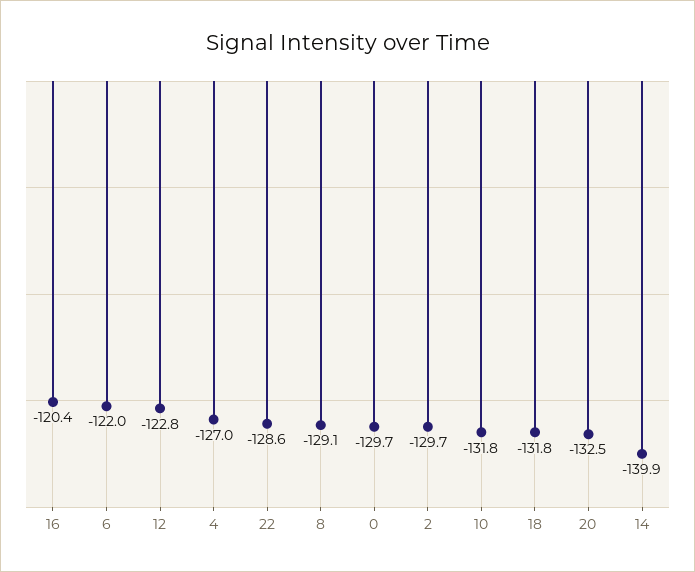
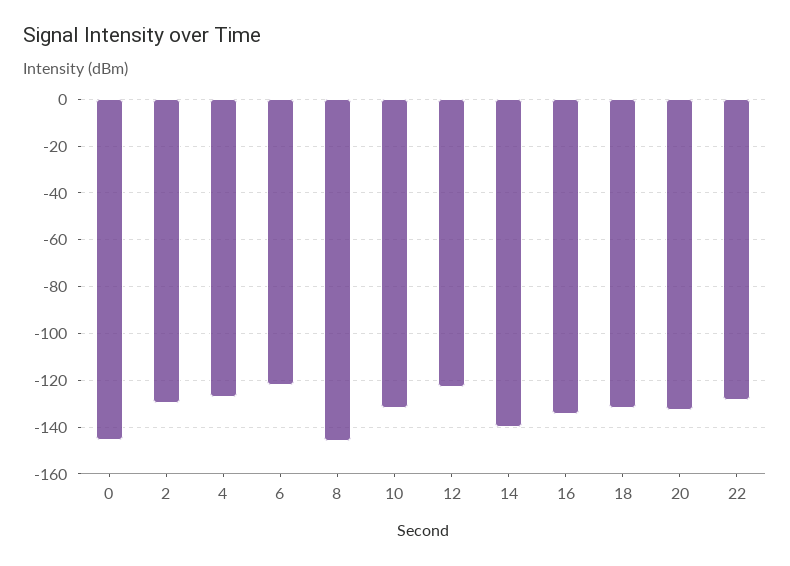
16: -120.4 -> -135
8: -129.1 -> -145
0: -129.7 -> -145

